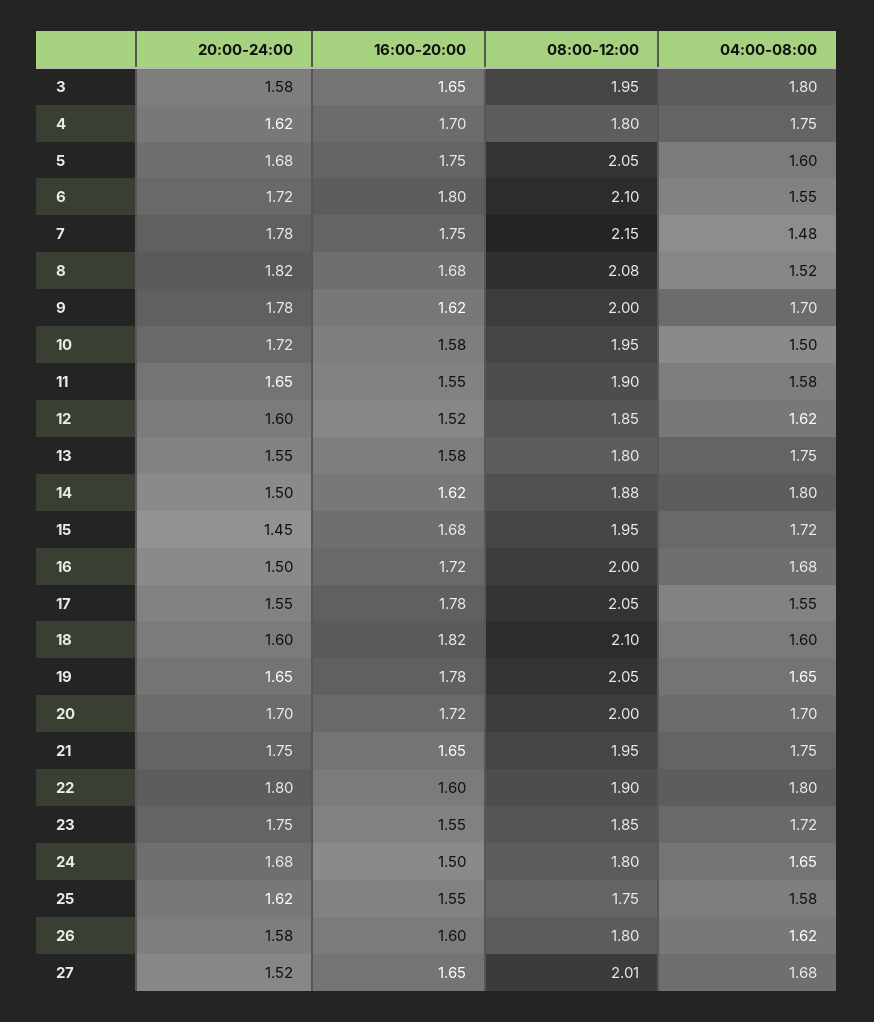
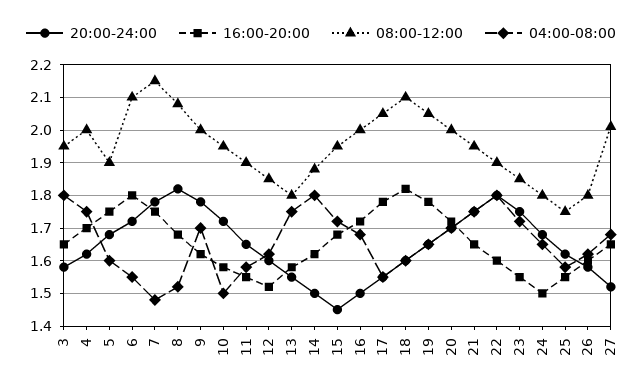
08:00-12:00, 4: 1.8 -> 2
08:00-12:00, 5: 2.05 -> 1.9

